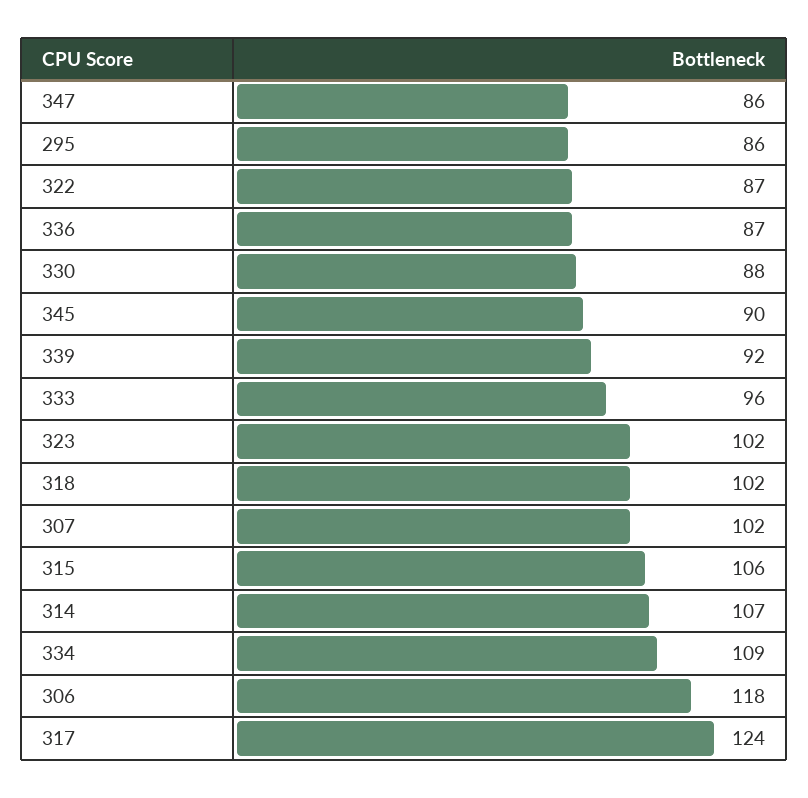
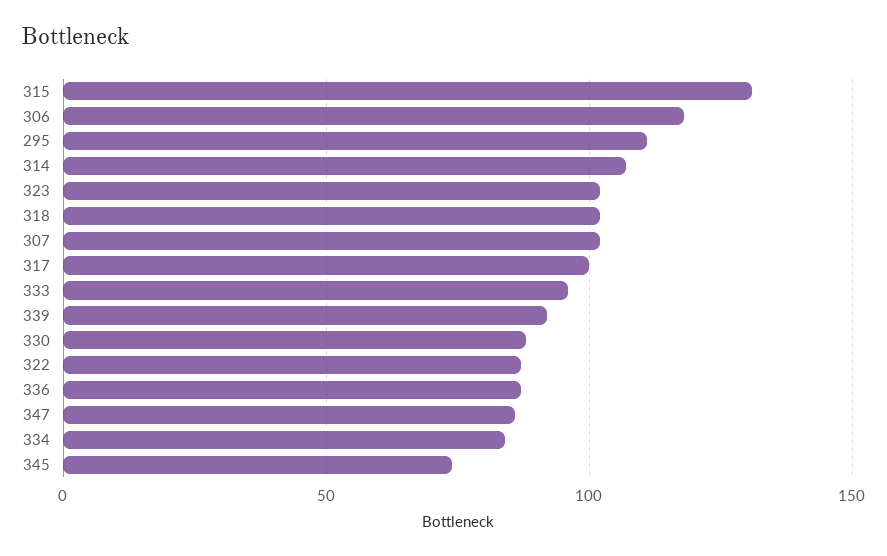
295: 86 -> 110
345: 90 -> 75
315: 106 -> 130
334: 109 -> 85
317: 124 -> 100

